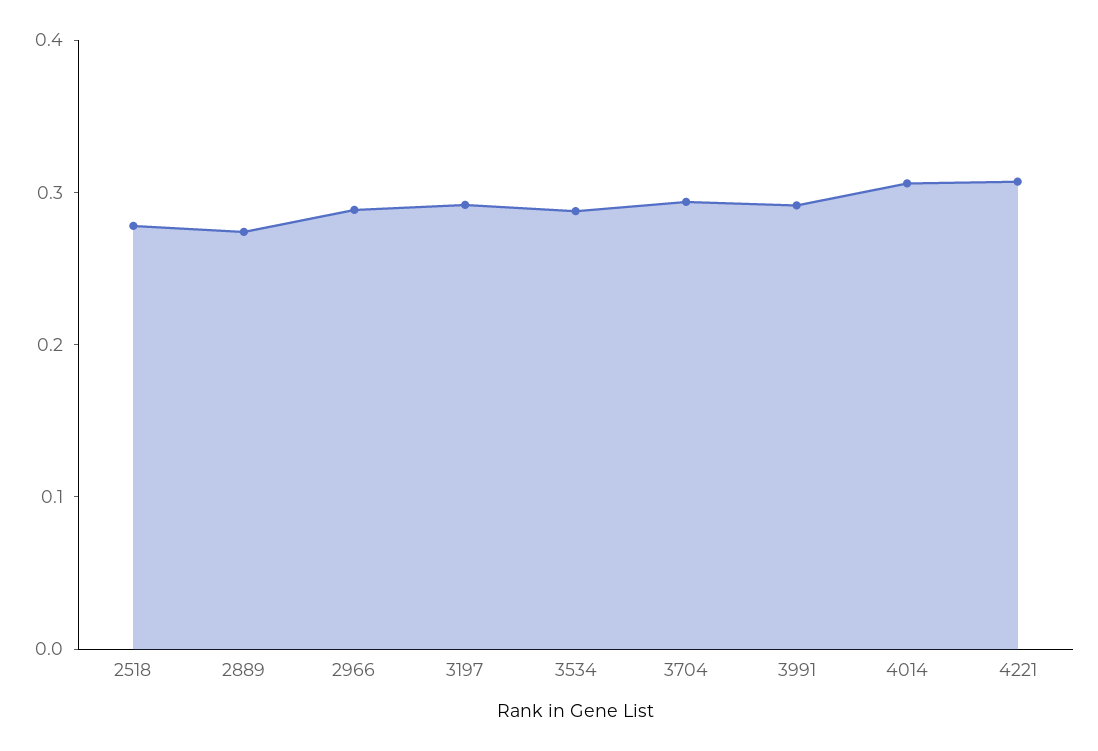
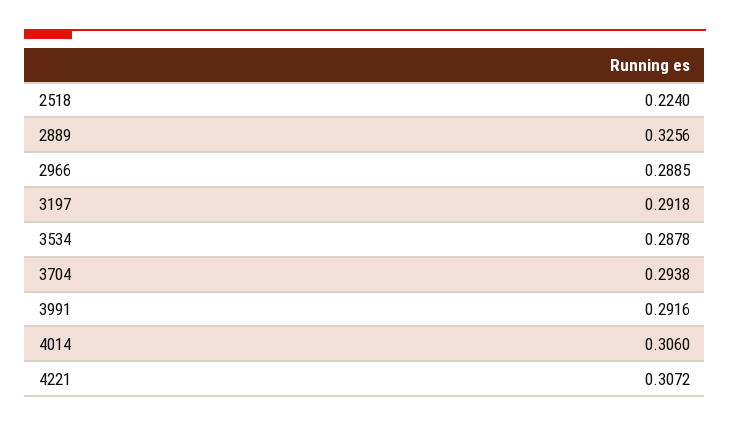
2518: 0.28 -> 0.224
2889: 0.28 -> 0.3256

